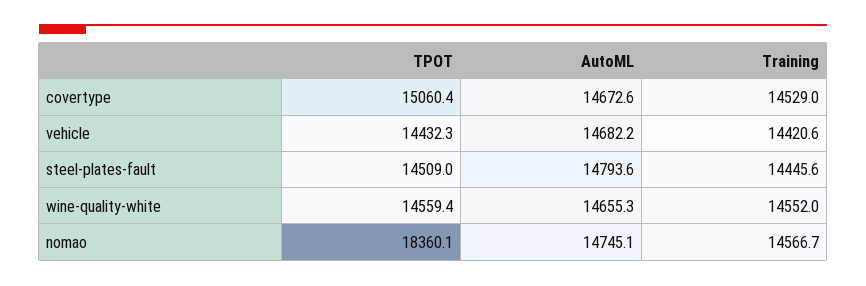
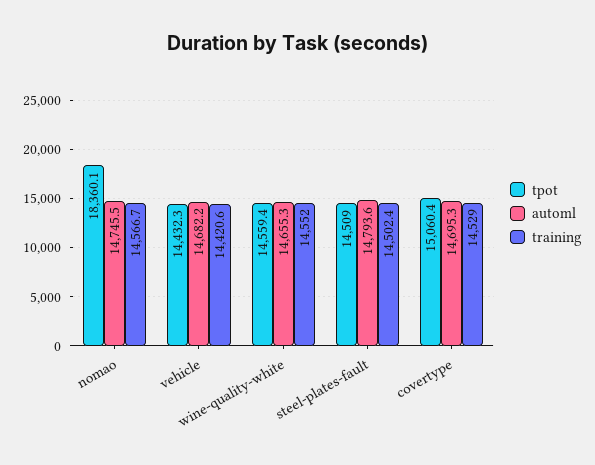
AutoML, covertype: 14672.6 -> 14695.3
Training, steel-plates-fault: 14445.6 -> 14502.4
AutoML, nomao: 14745.1 -> 14745.5

